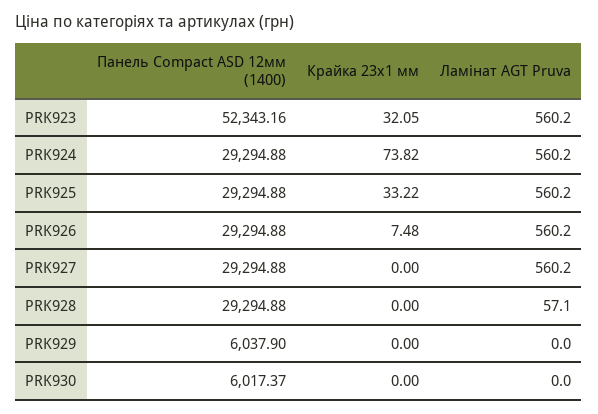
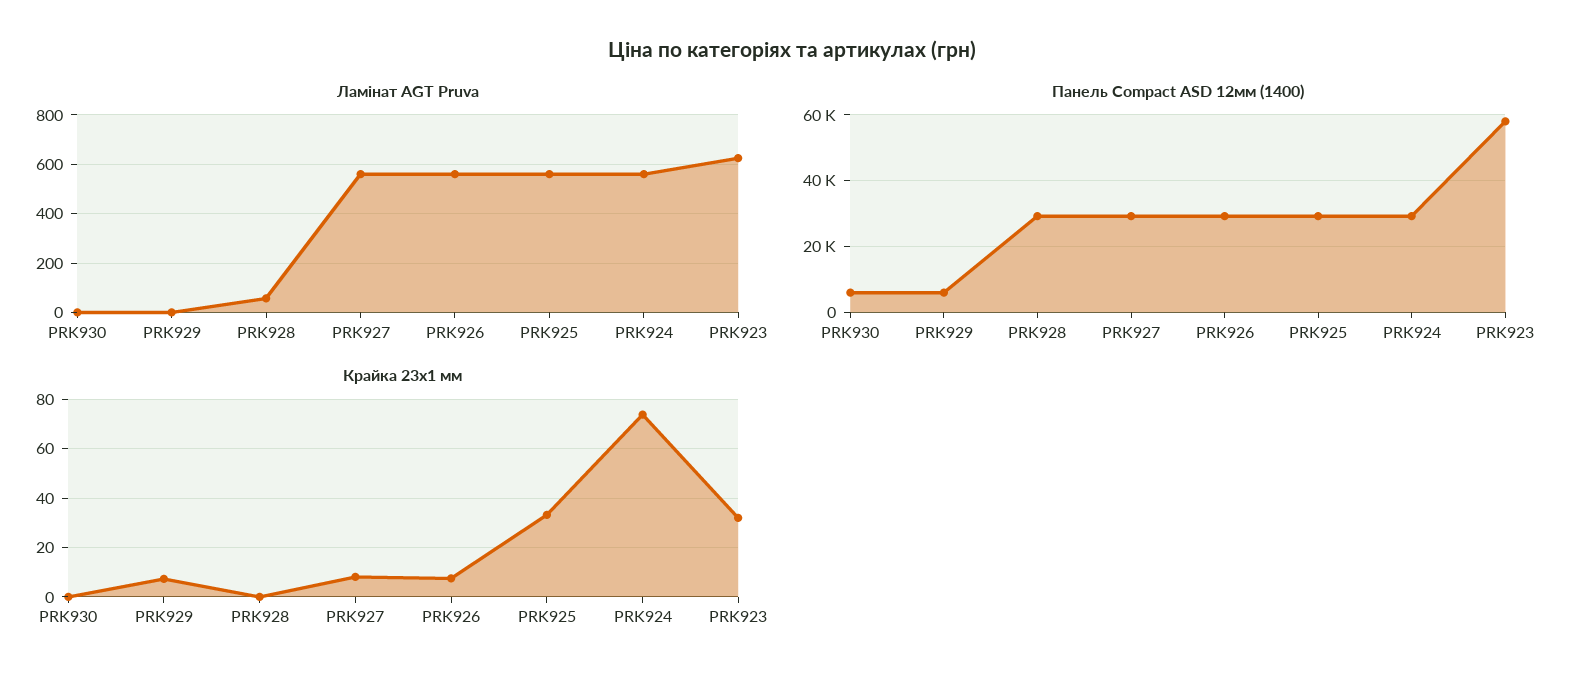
Панель Compact ASD 12мм (1400), PRK923: 52343.16 -> 58000
Ламінат AGT Pruva, PRK923: 560.2 -> 625
Крайка 23x1 мм, PRK927: 0 -> 7.5
Крайка 23x1 мм, PRK929: 0 -> 7.5

